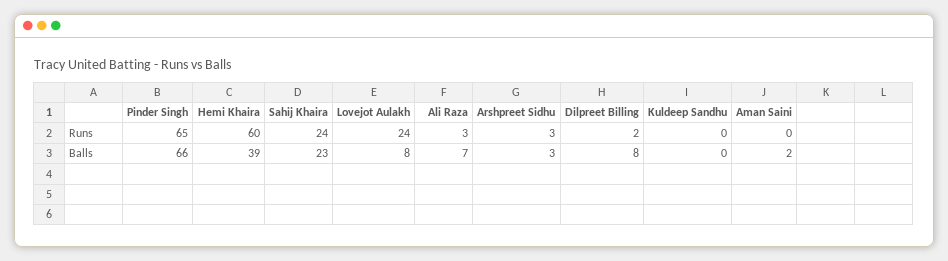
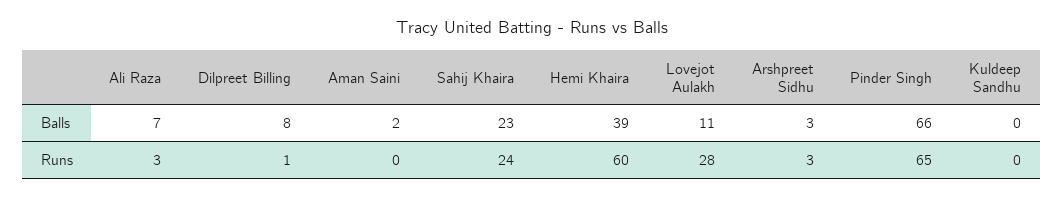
Lovejot Aulakh, Runs: 24 -> 28
Dilpreet Billing, Runs: 2 -> 1
Lovejot Aulakh, Balls: 8 -> 11

